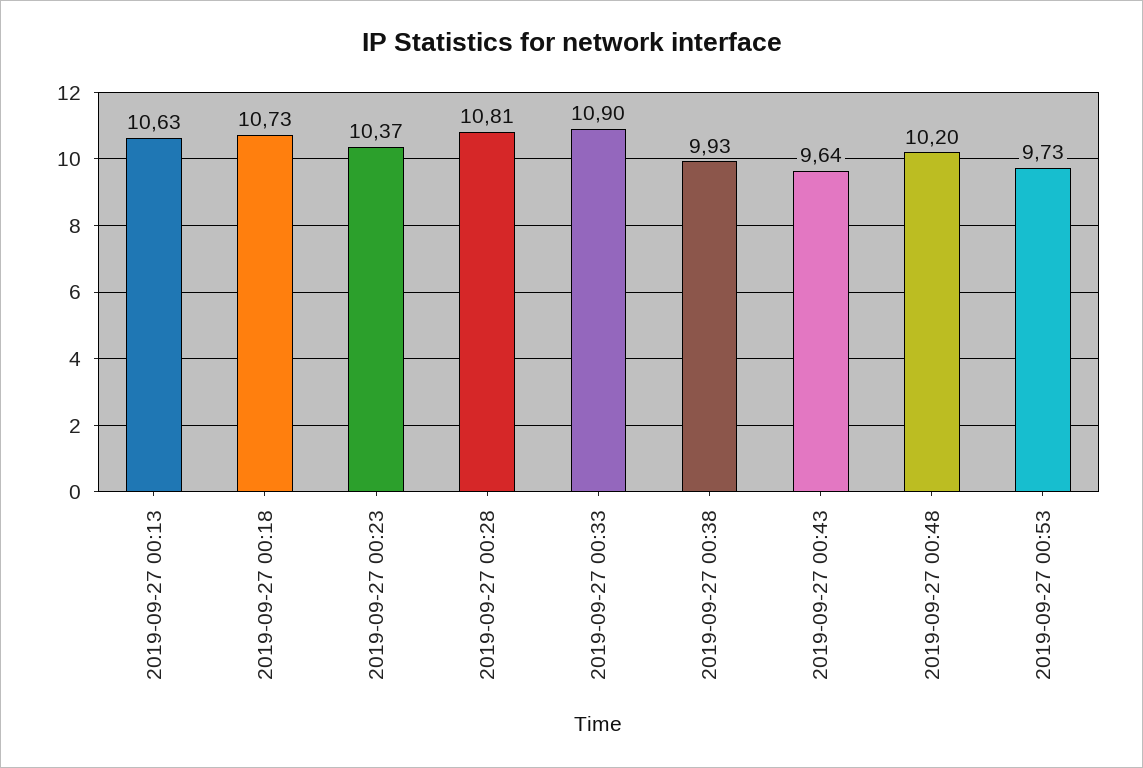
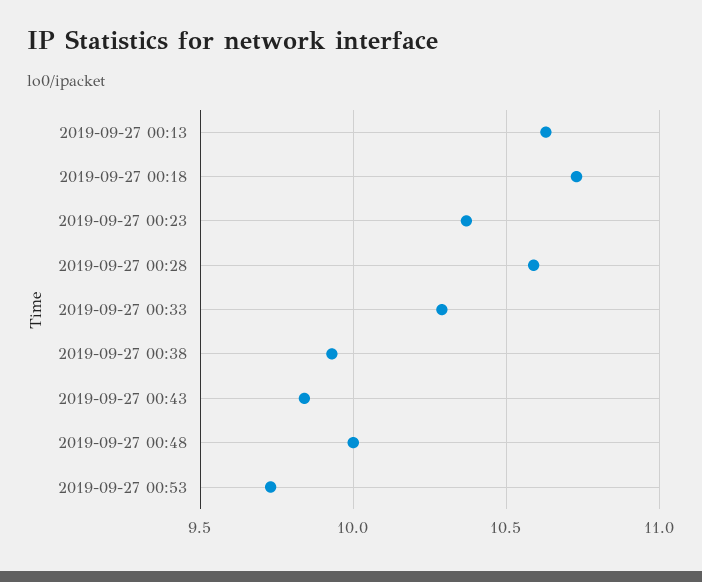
2019-09-27 00:28: 10.81 -> 10.6
2019-09-27 00:33: 10.9 -> 10.3
2019-09-27 00:43: 9.64 -> 9.85
2019-09-27 00:48: 10.2 -> 10

